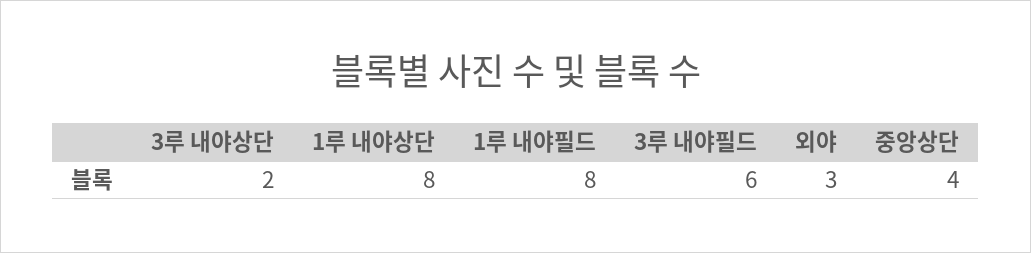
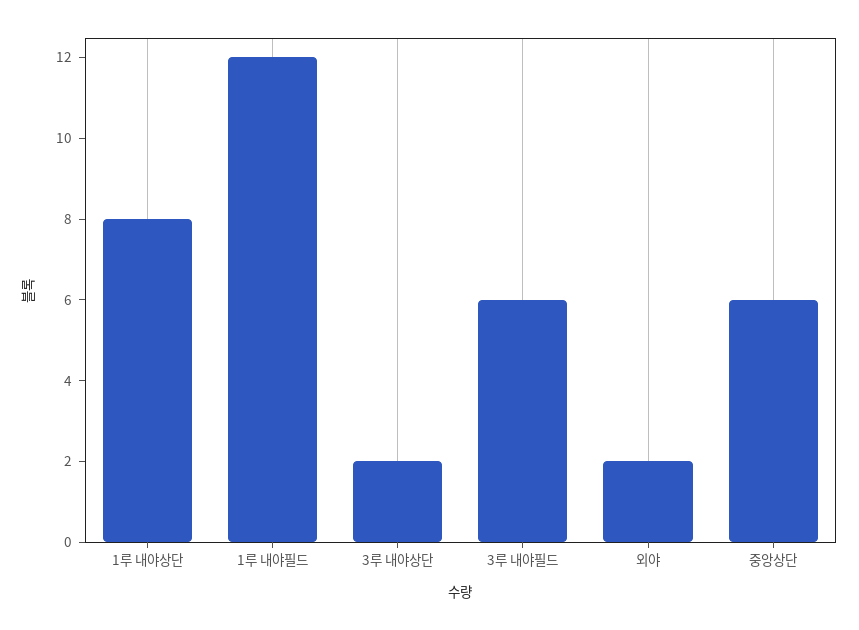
1루 내야필드: 8 -> 12
외야: 3 -> 2
중앙상단: 4 -> 6

